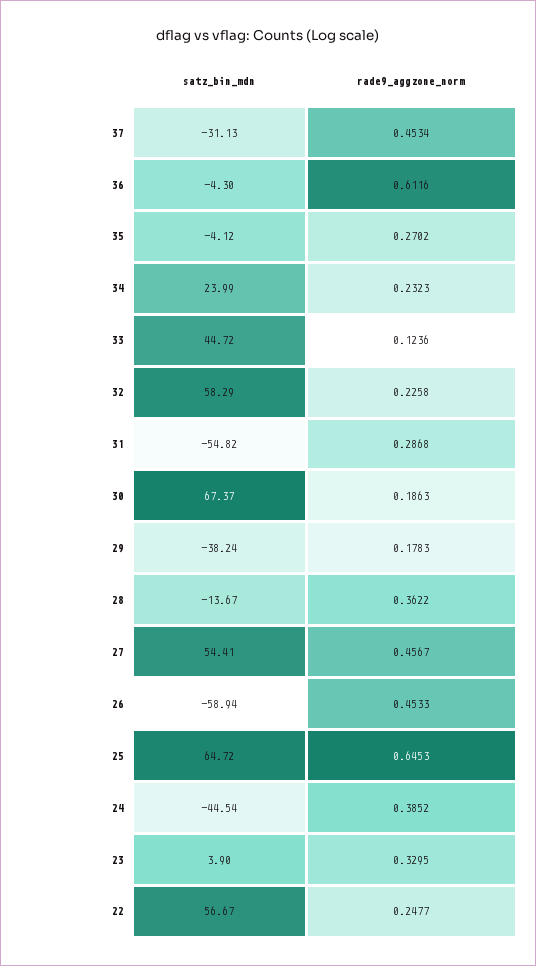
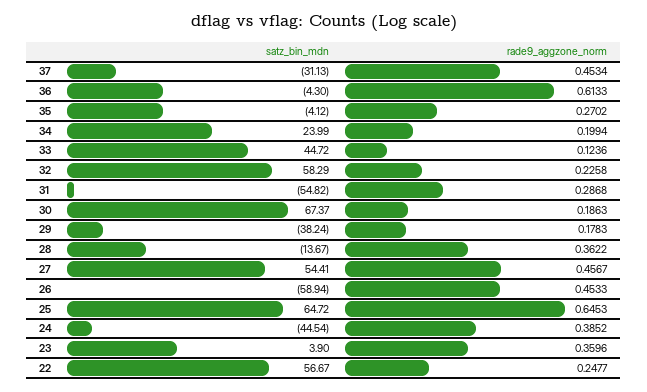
rade9_aggzone_norm, 36: 0.6116 -> 0.6133
rade9_aggzone_norm, 34: 0.2323 -> 0.1994
rade9_aggzone_norm, 23: 0.3295 -> 0.3596

